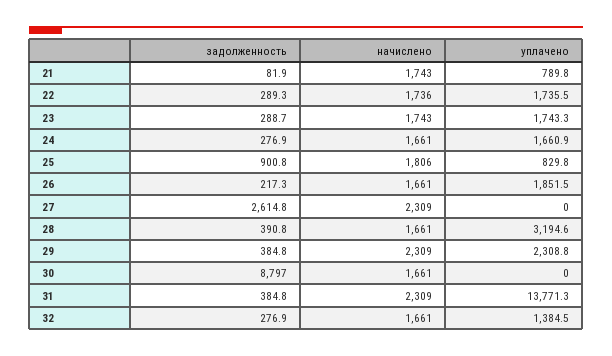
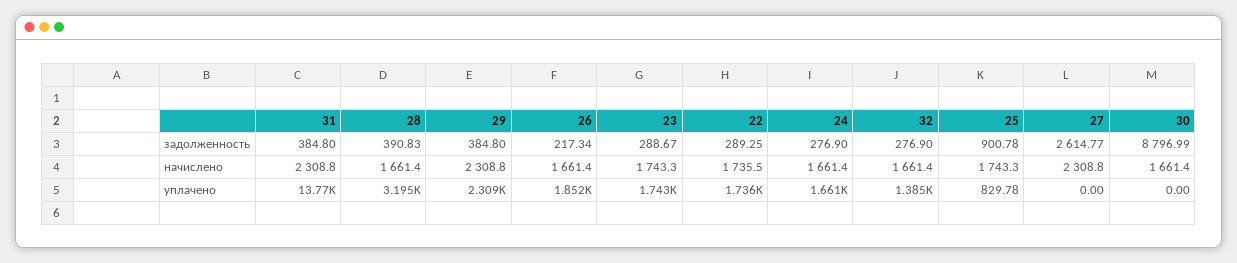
задолженность, 21: 81.9 -> none
начислено, 21: 1743 -> none
уплачено, 21: 789.8 -> none
начислено, 25: 1806 -> 1743.3

